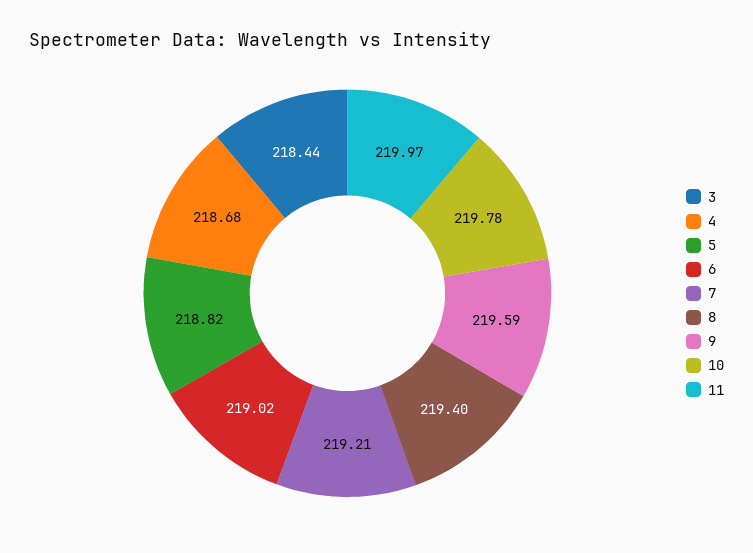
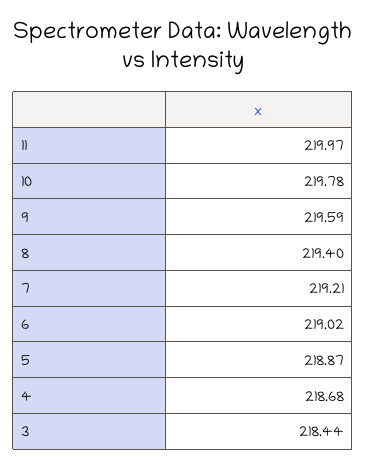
5: 218.82 -> 218.87

